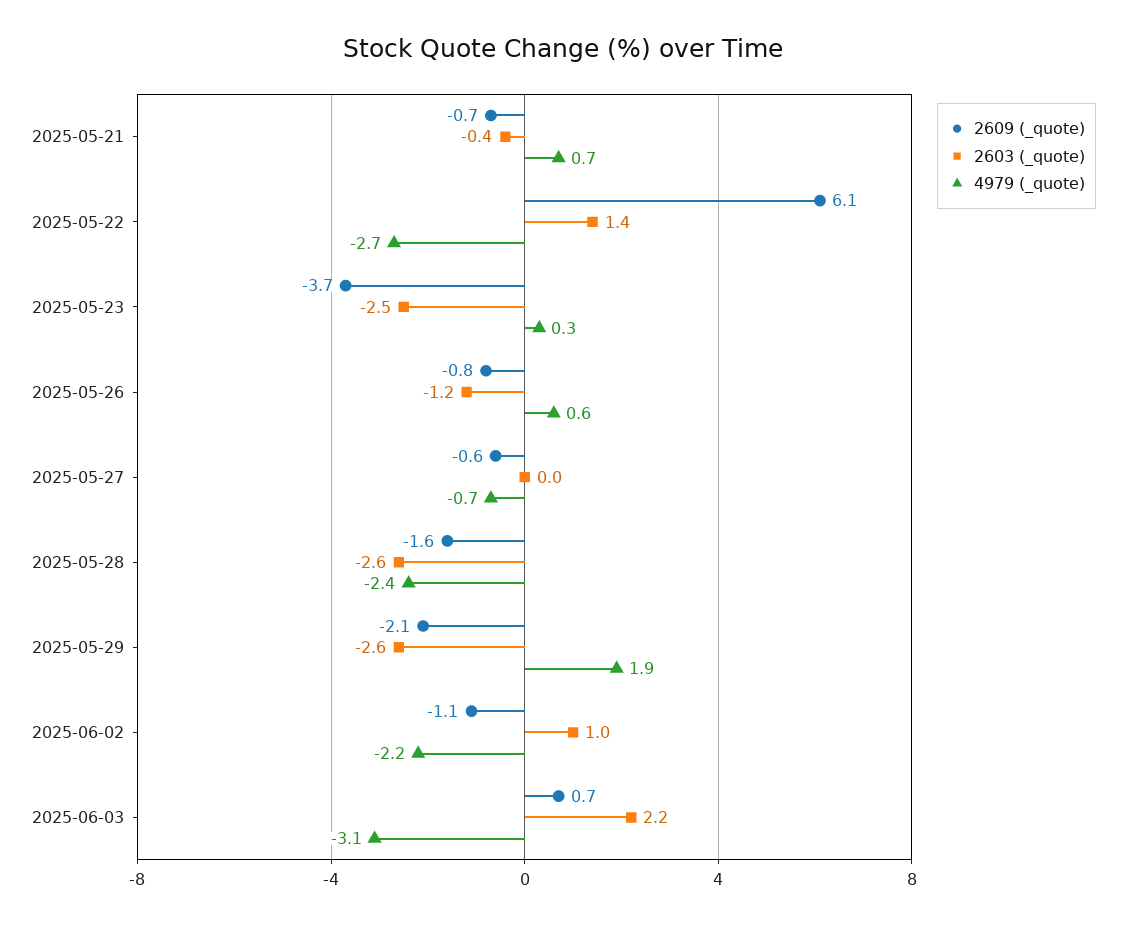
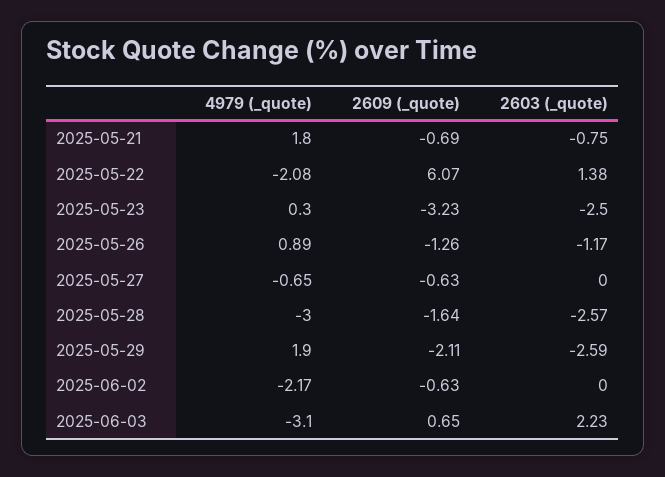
2603 (_quote), 2025-05-21: -0.4 -> -0.75
4979 (_quote), 2025-05-21: 0.7 -> 1.8
4979 (_quote), 2025-05-22: -2.7 -> -2.08
2609 (_quote), 2025-05-23: -3.7 -> -3.23
2609 (_quote), 2025-05-26: -0.8 -> -1.26
4979 (_quote), 2025-05-26: 0.6 -> 0.89
4979 (_quote), 2025-05-28: -2.4 -> -3
2609 (_quote), 2025-06-02: -1.1 -> -0.63
2603 (_quote), 2025-06-02: 1 -> 0

